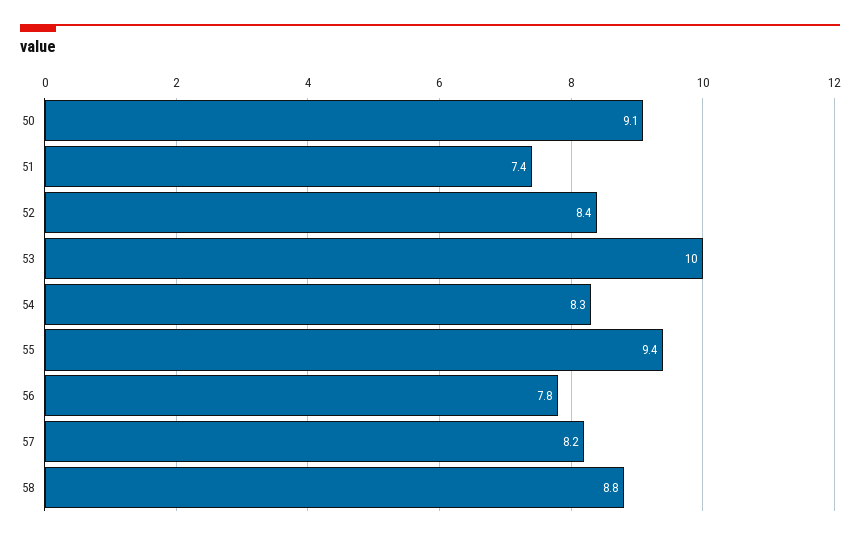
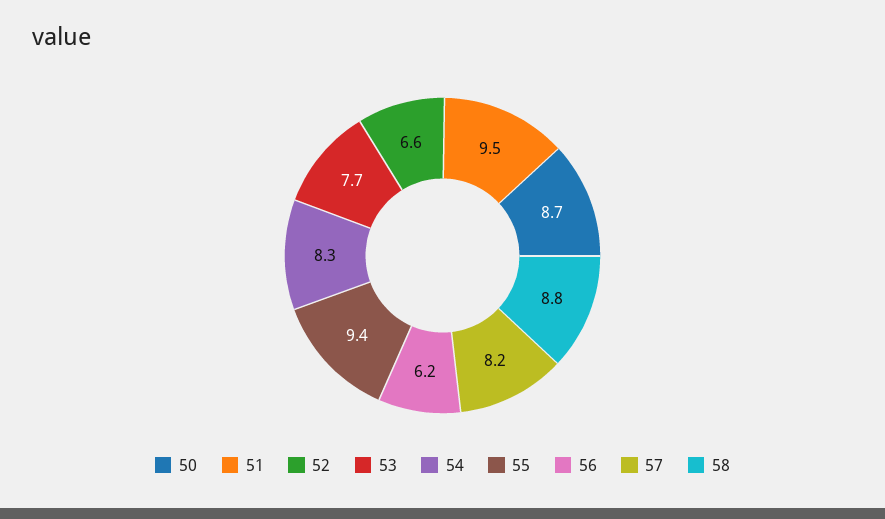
50: 9.1 -> 8.7
51: 7.4 -> 9.5
52: 8.4 -> 6.6
53: 10 -> 7.7
56: 7.8 -> 6.2

